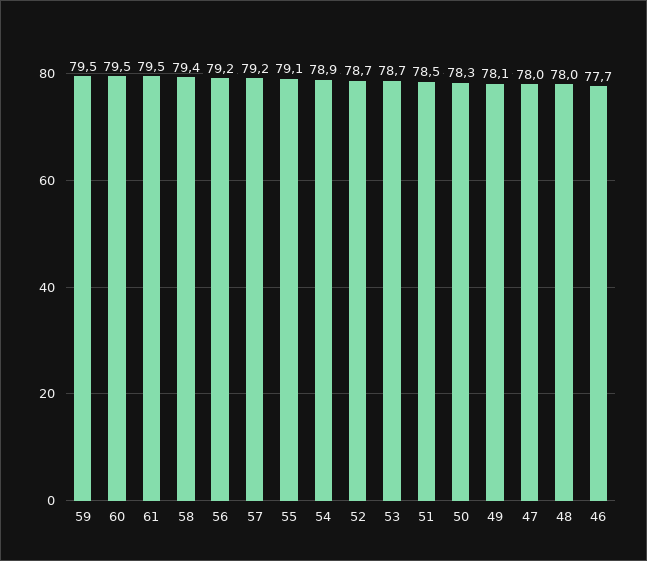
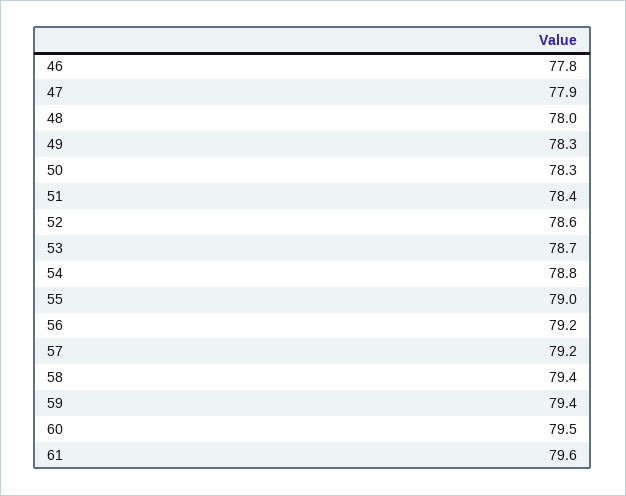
59: 79.5 -> 79.4
61: 79.5 -> 79.6
55: 79.1 -> 79
54: 78.9 -> 78.8
52: 78.7 -> 78.6
51: 78.5 -> 78.4
49: 78.1 -> 78.3
47: 78 -> 77.9
46: 77.7 -> 77.8

